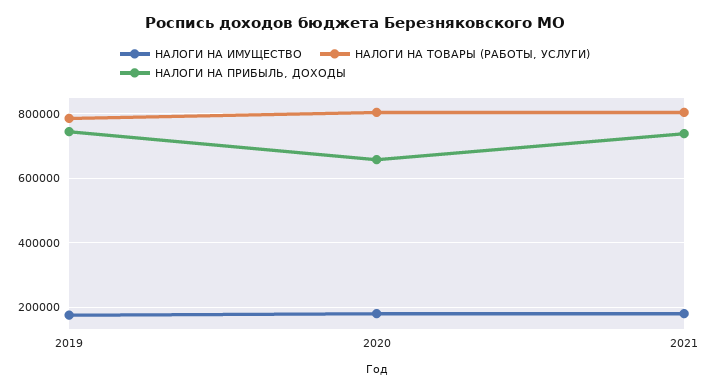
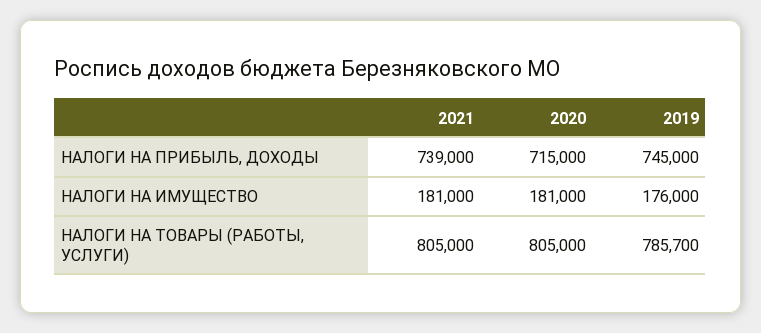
НАЛОГИ НА ПРИБЫЛЬ, ДОХОДЫ, 2020: 660000 -> 715000

